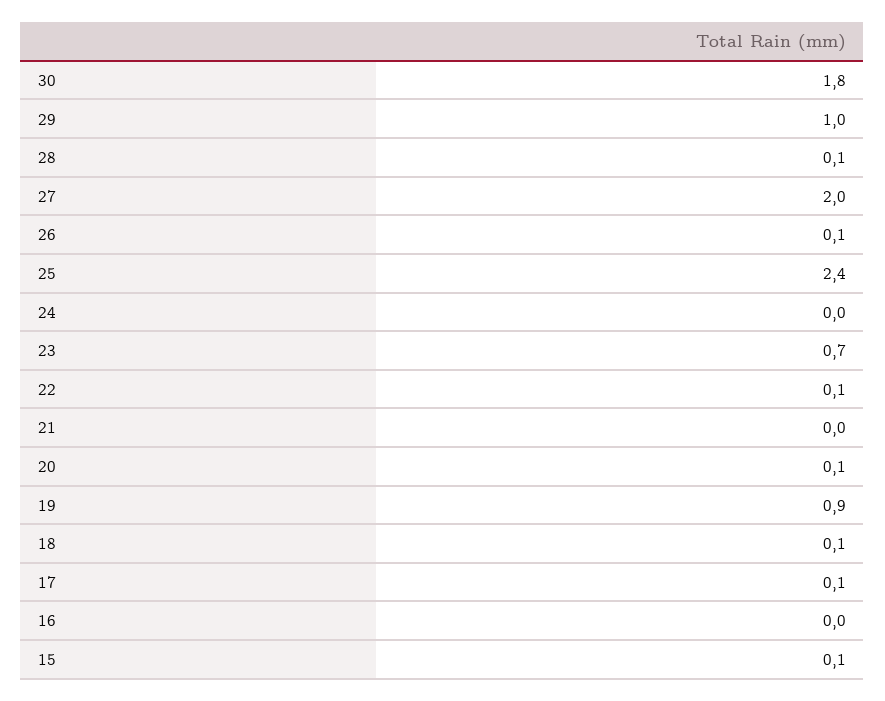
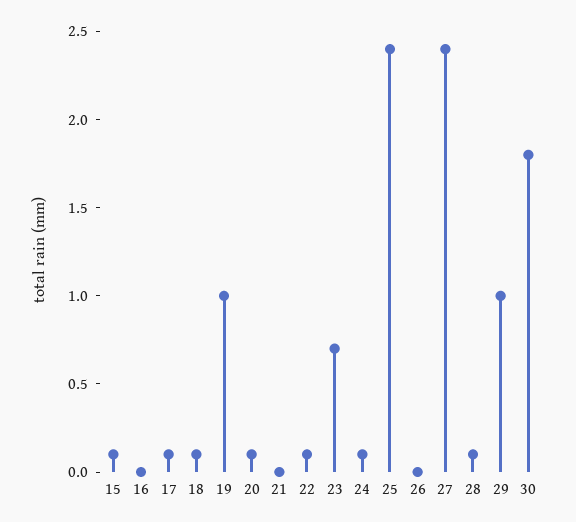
27: 2 -> 2.4
26: 0.1 -> 0
24: 0 -> 0.1
19: 0.9 -> 1

